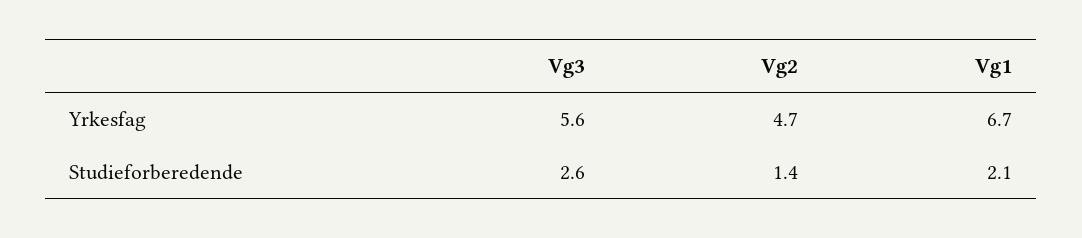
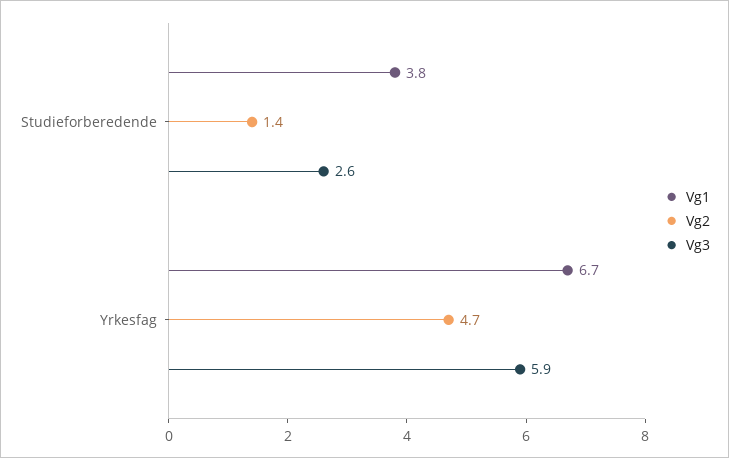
Vg3, Yrkesfag: 5.6 -> 5.9
Vg1, Studieforberedende: 2.1 -> 3.8

